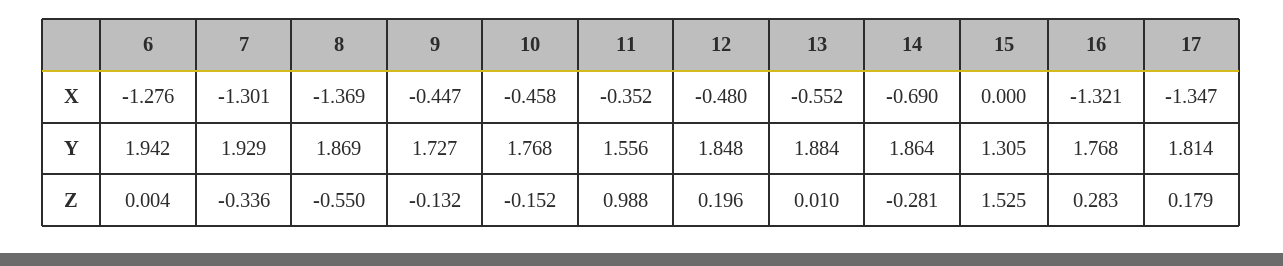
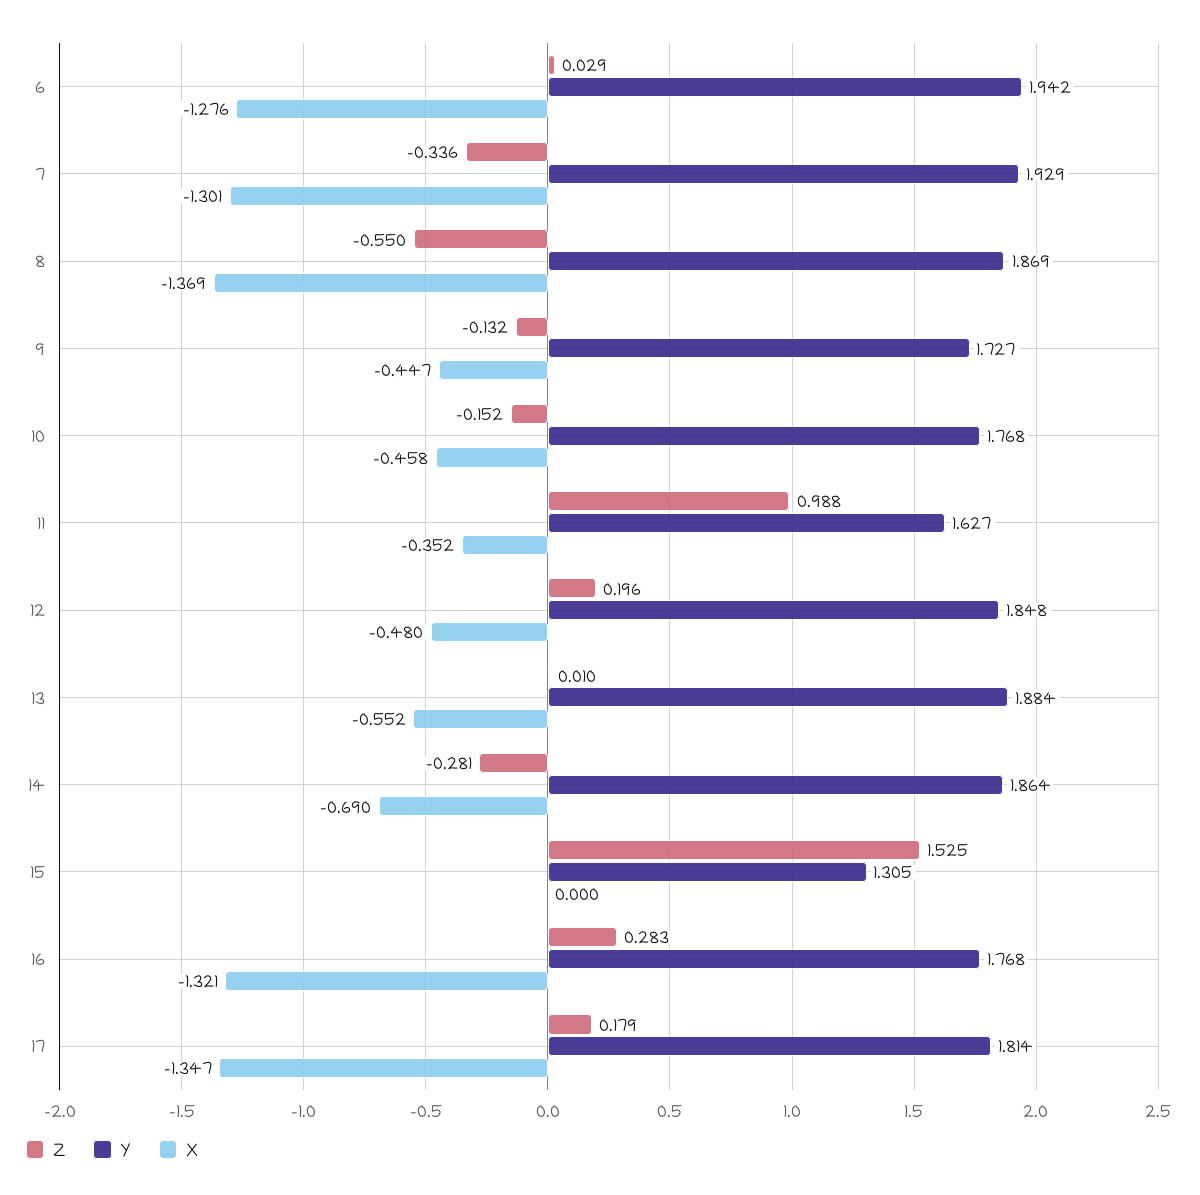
Y, 11: 1.556 -> 1.627
Z, 6: 0.004 -> 0.029

